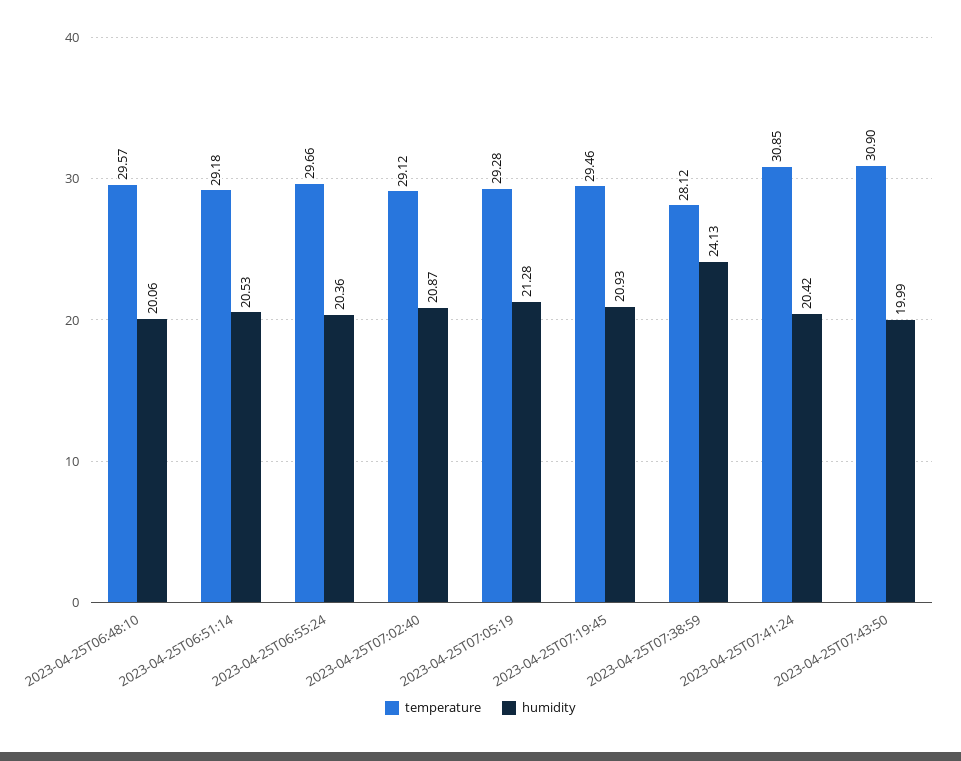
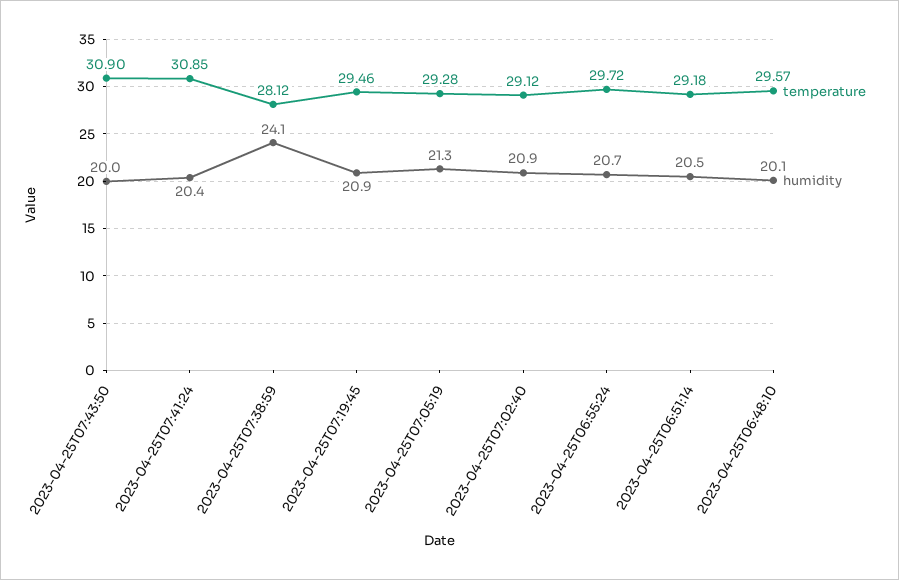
temperature, 2023-04-25T06:55:24: 29.66 -> 29.72
humidity, 2023-04-25T06:55:24: 20.36 -> 20.7

